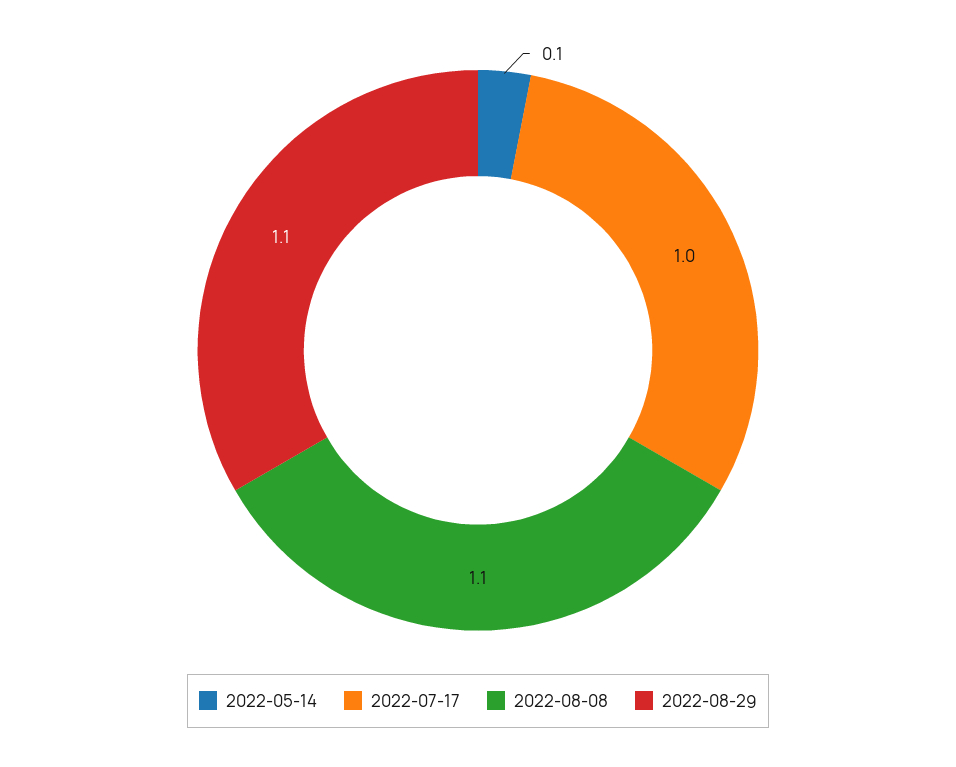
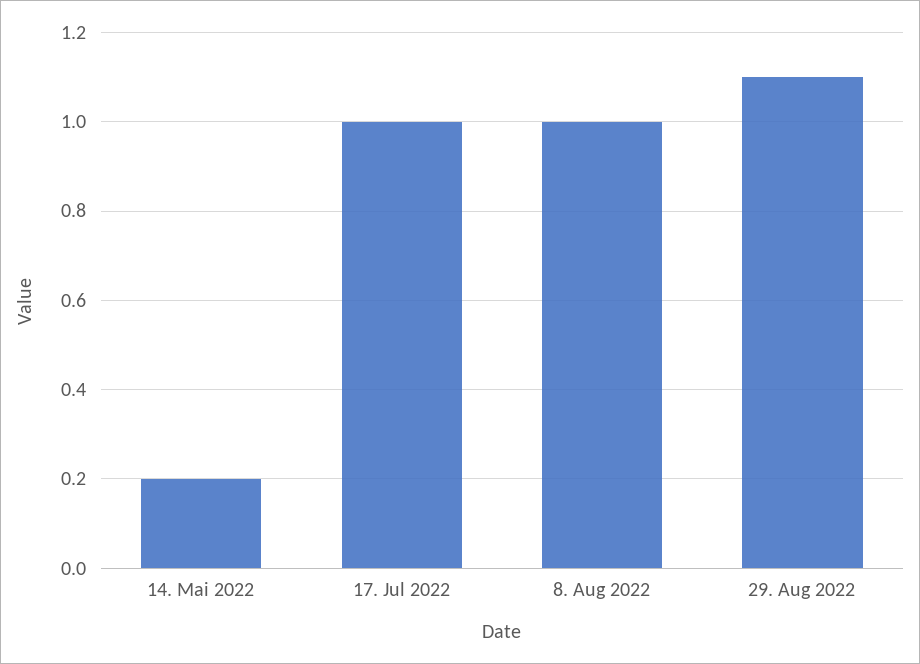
2022-05-14: 0.1 -> 0.2
2022-08-08: 1.1 -> 1

